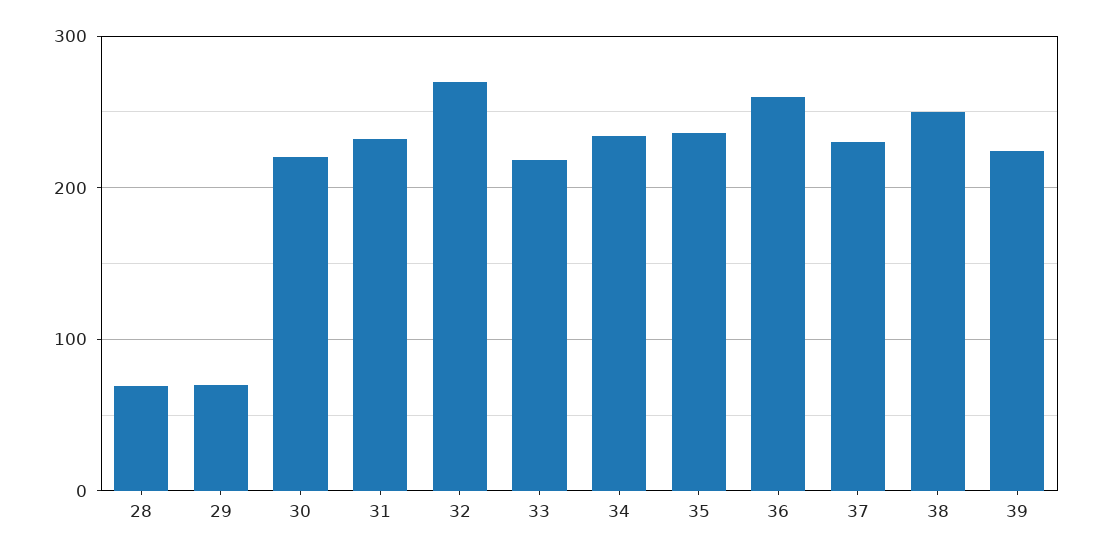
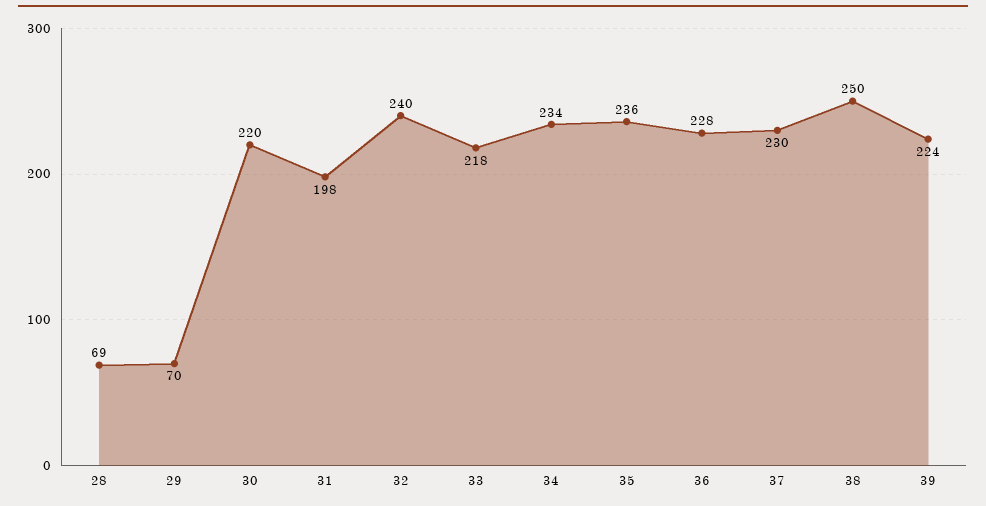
31: 230 -> 198
32: 270 -> 240
36: 260 -> 228

